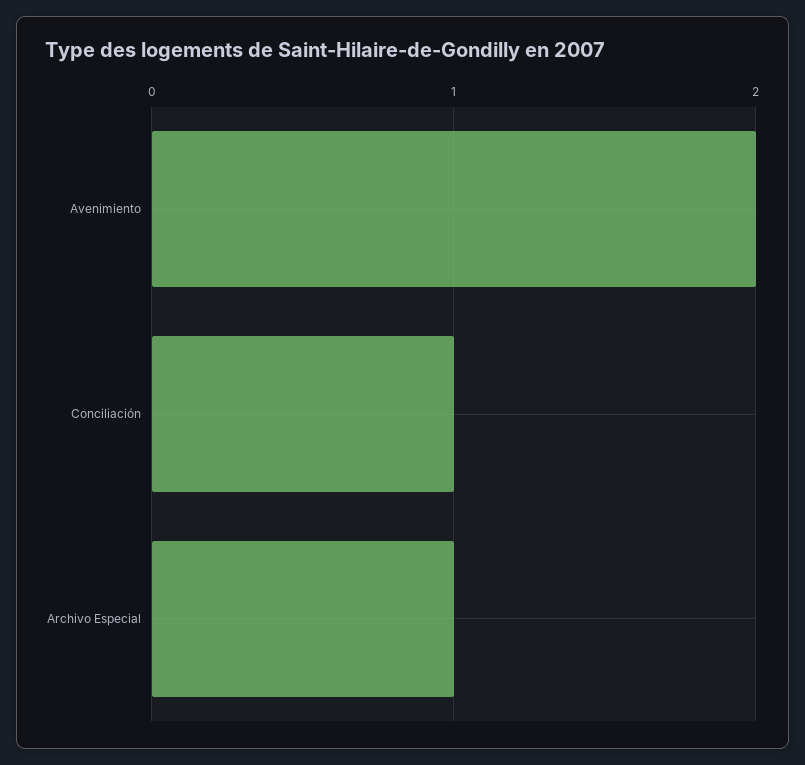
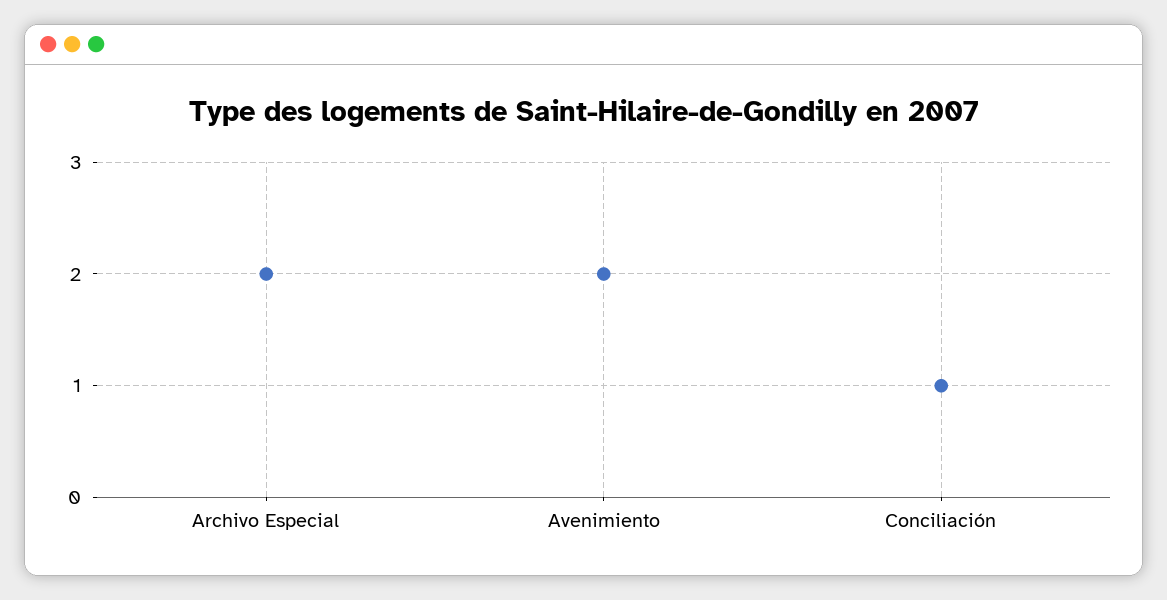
Archivo Especial: 1 -> 2

